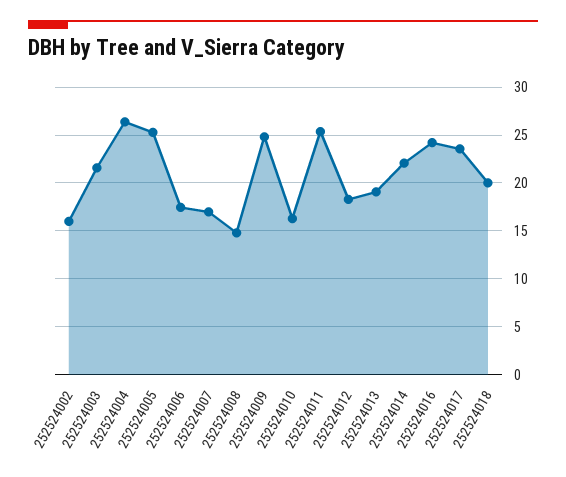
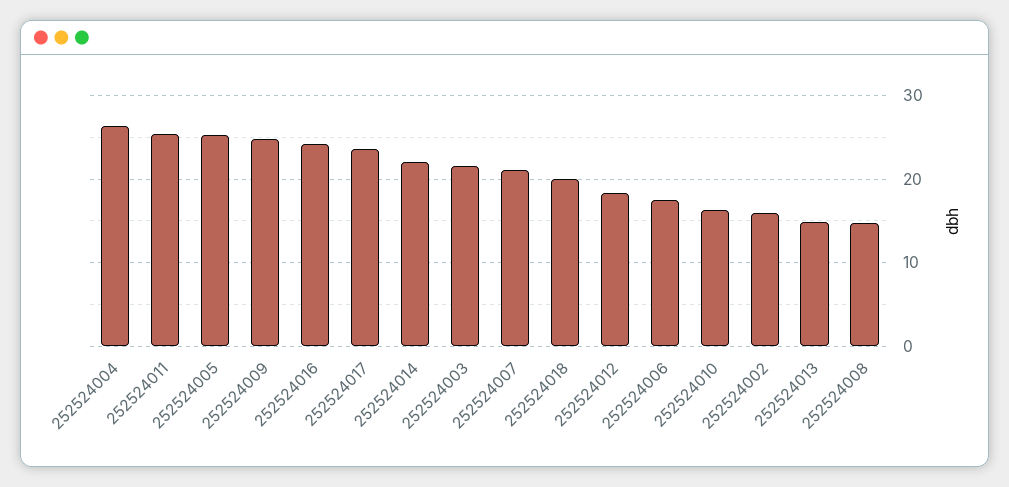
252524007: 17 -> 21
252524013: 19 -> 15

